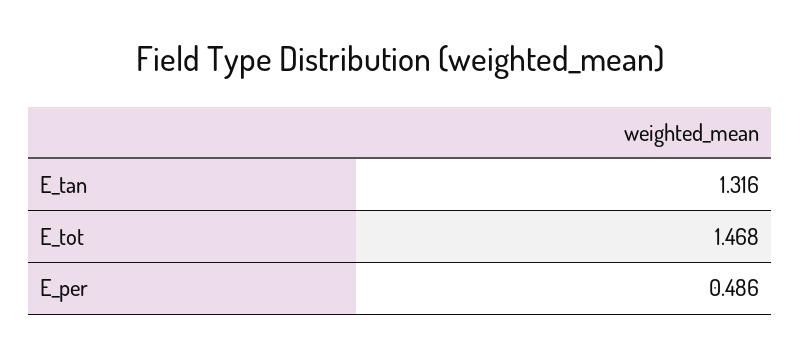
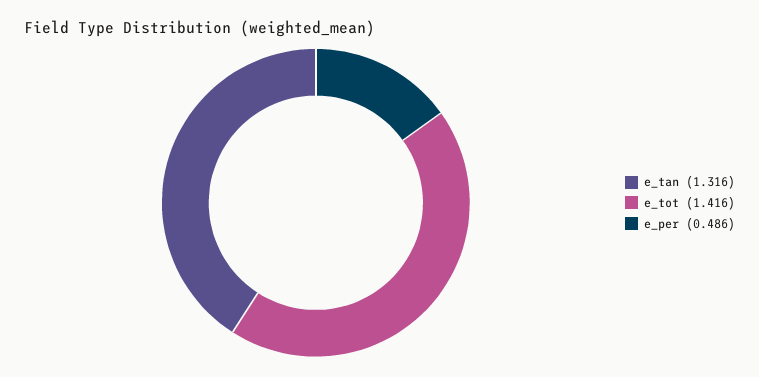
E_tot: 1.468 -> 1.416

